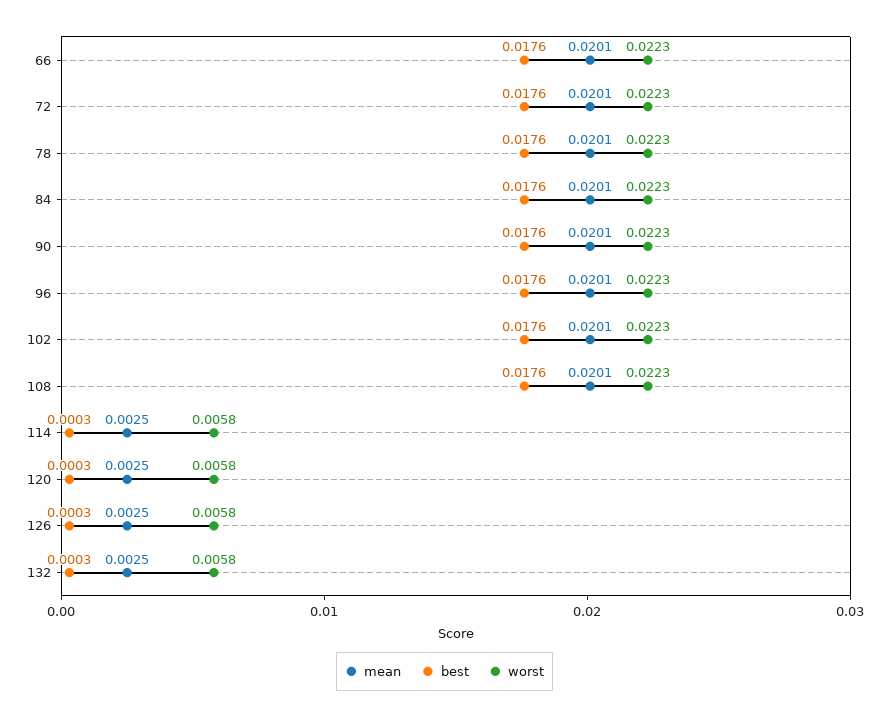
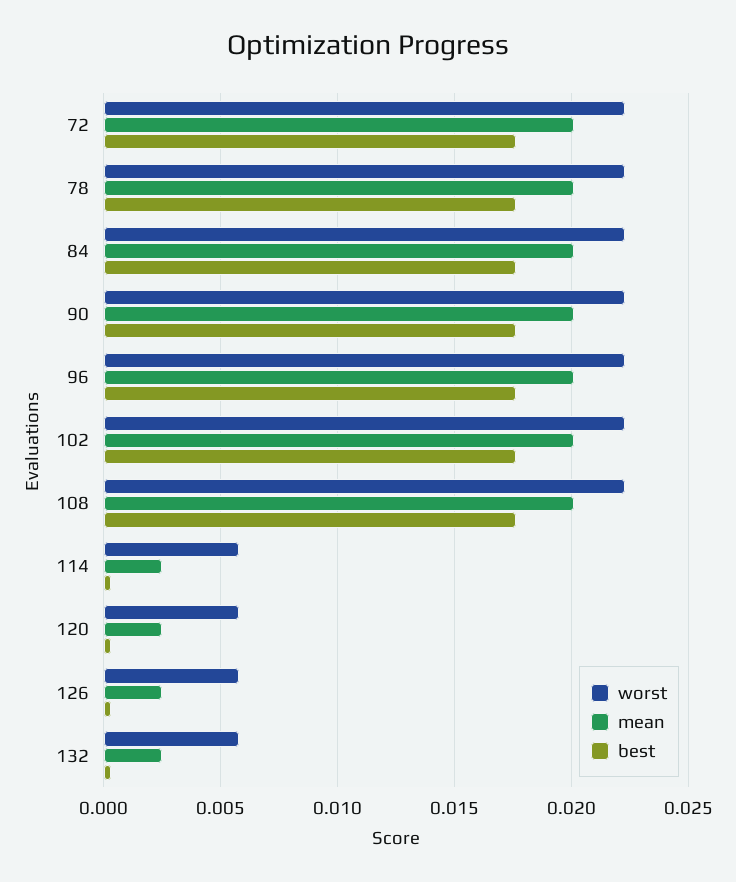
mean, 66: 0.0201 -> none
best, 66: 0.0176 -> none
worst, 66: 0.0223 -> none

